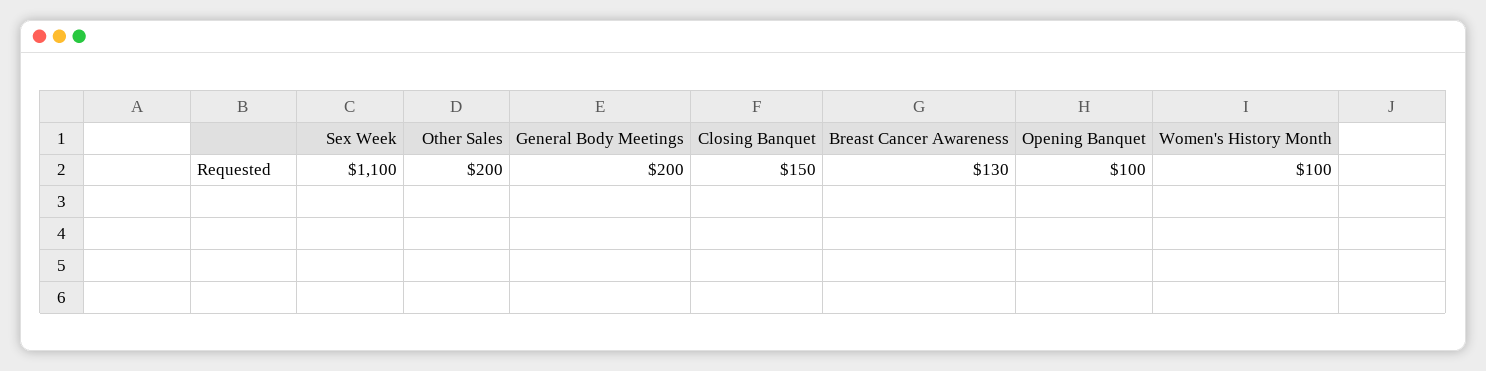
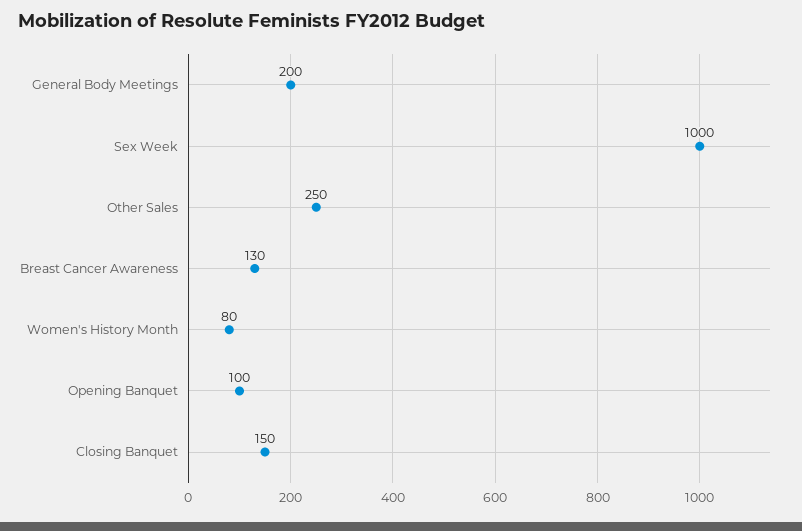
Sex Week: 1100 -> 1000
Other Sales: 200 -> 250
Women's History Month: 100 -> 80

